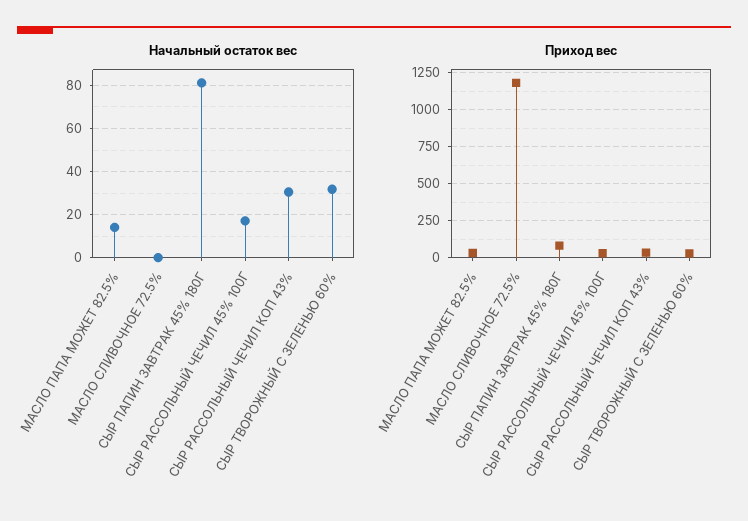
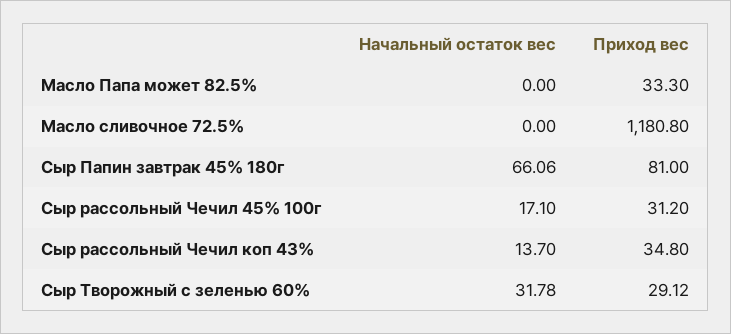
Начальный остаток вес, МАСЛО ПАПА МОЖЕТ 82.5%: 15 -> 0
Начальный остаток вес, СЫР ПАПИН ЗАВТРАК 45% 180Г: 80 -> 66.06
Начальный остаток вес, СЫР РАССОЛЬНЫЙ ЧЕЧИЛ КОП 43%: 30 -> 13.7

